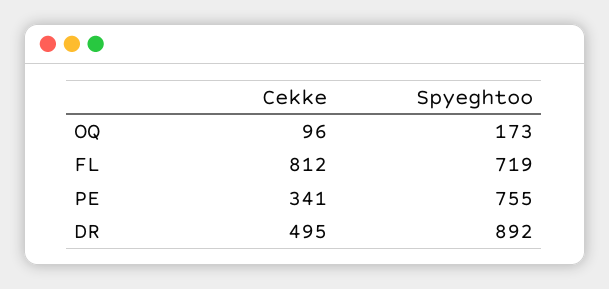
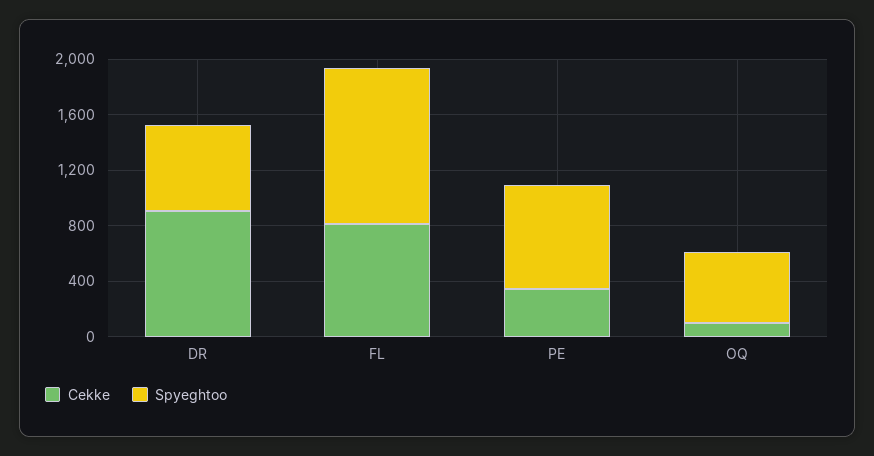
Spyeghtoo, OQ: 173 -> 500
Spyeghtoo, FL: 719 -> 1100
Cekke, DR: 495 -> 900
Spyeghtoo, DR: 892 -> 600

